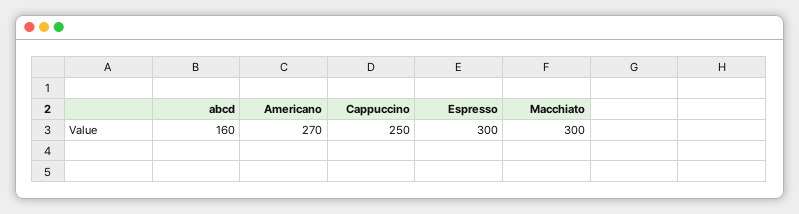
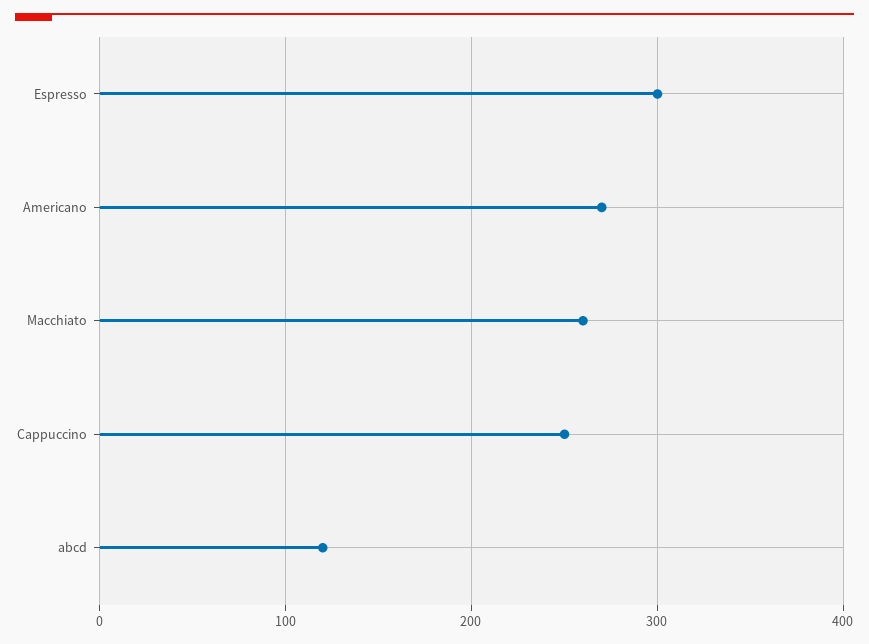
abcd: 160 -> 120
Macchiato: 300 -> 260

